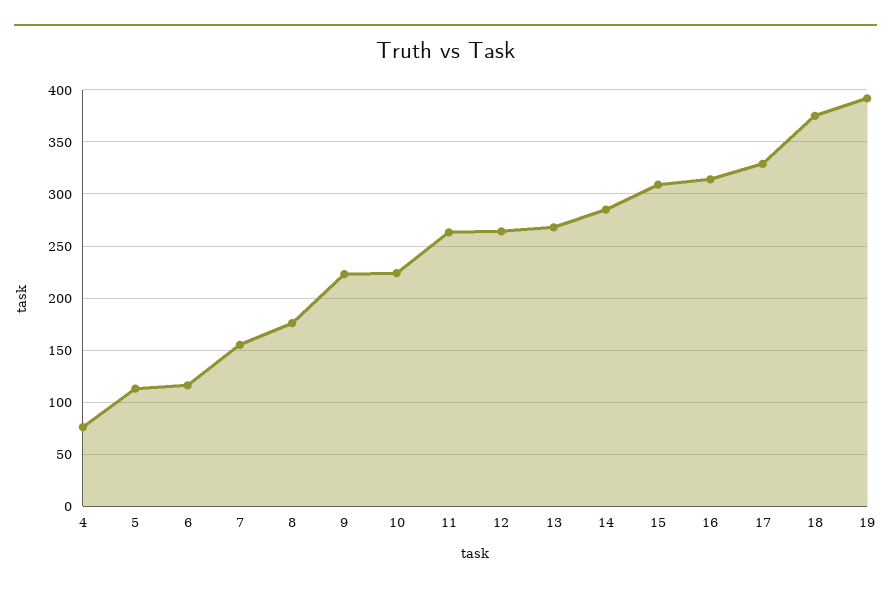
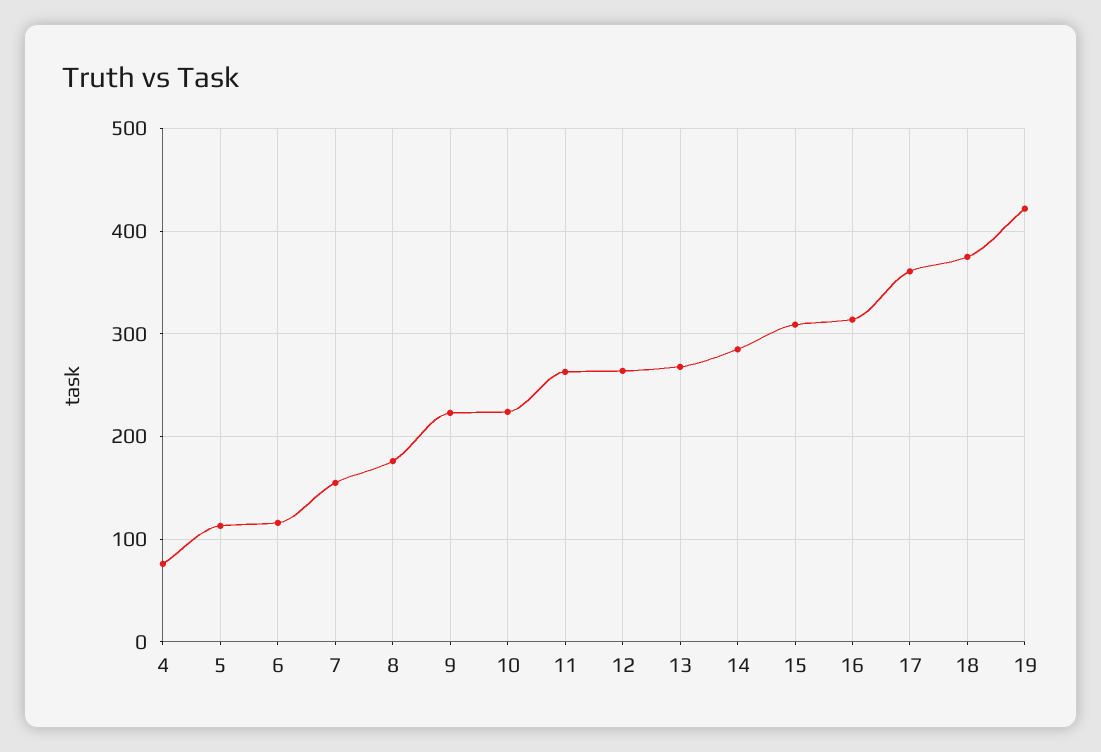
17: 330 -> 360
19: 390 -> 420

